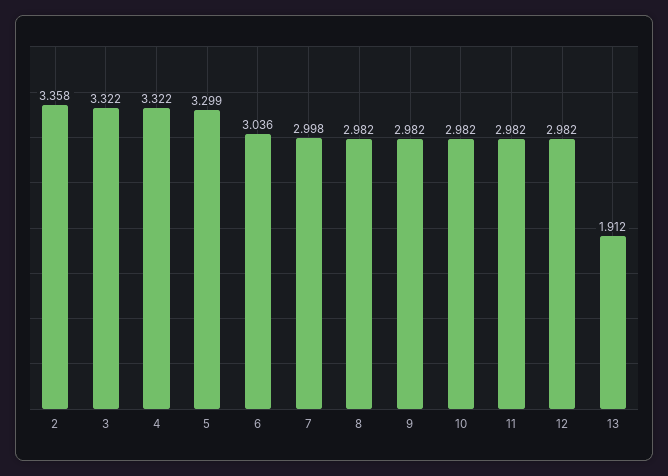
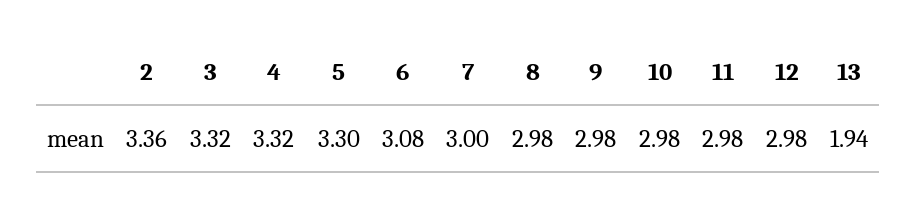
6: 3.036 -> 3.08
13: 1.912 -> 1.94

